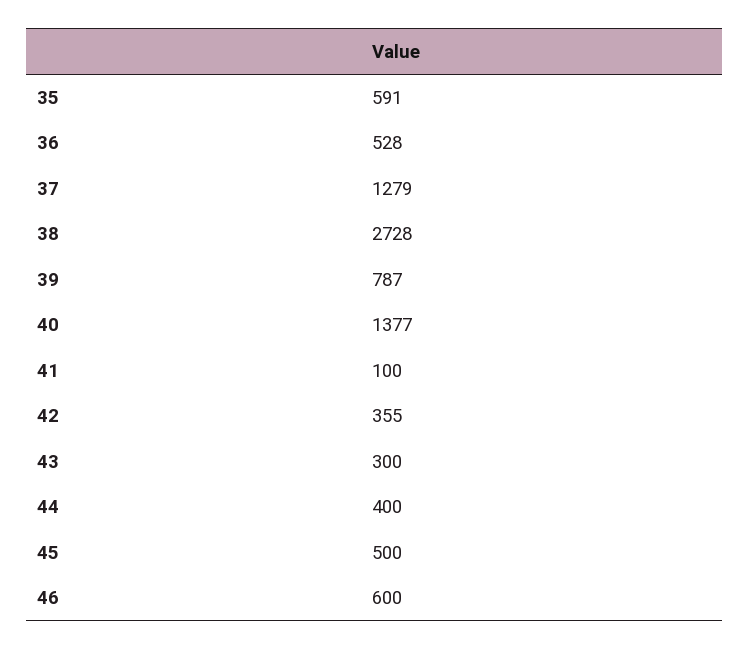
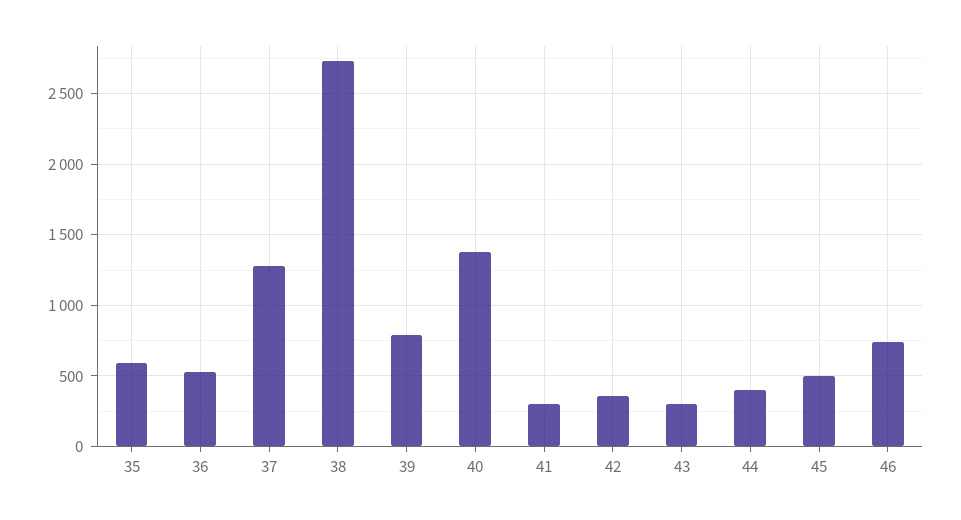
41: 100 -> 300
46: 600 -> 750

